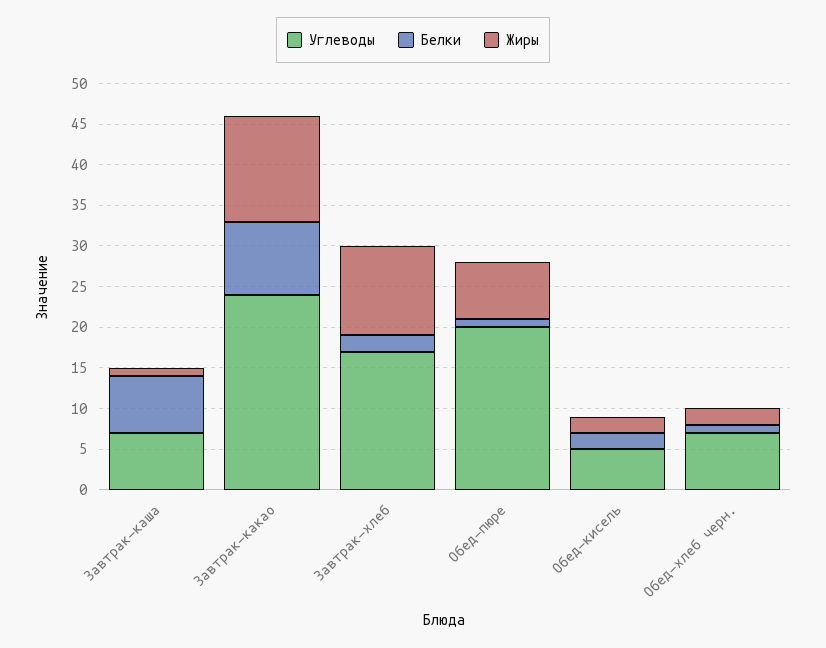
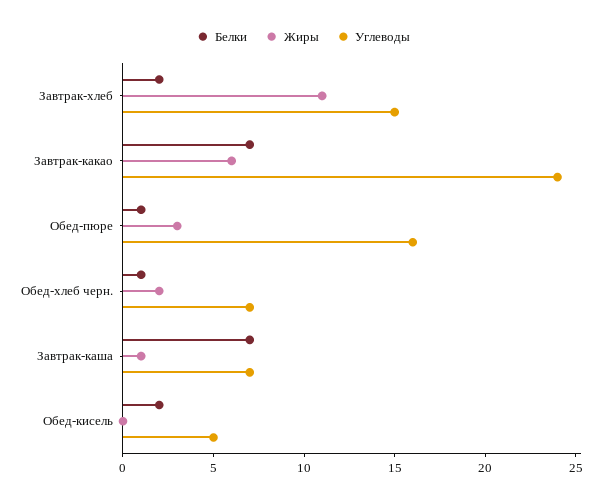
Белки, Завтрак-какао: 9 -> 7
Жиры, Завтрак-какао: 13 -> 6
Углеводы, Завтрак-хлеб: 17 -> 15
Углеводы, Обед-пюре: 20 -> 16
Жиры, Обед-пюре: 7 -> 3
Жиры, Обед-кисель: 2 -> 0

